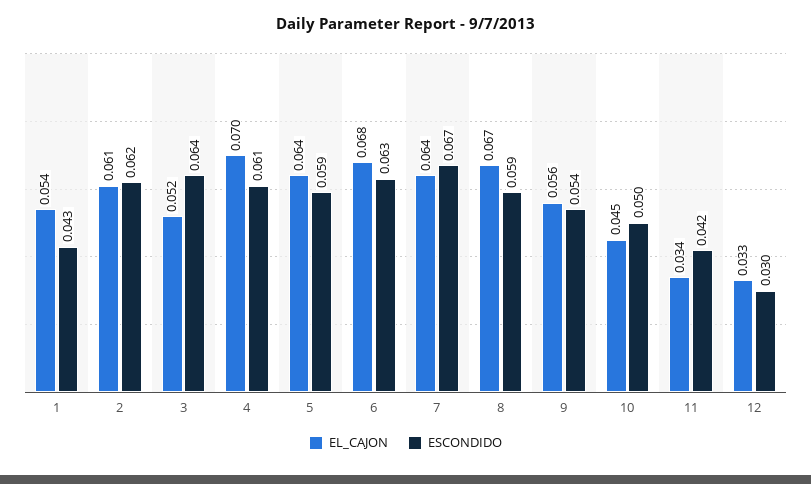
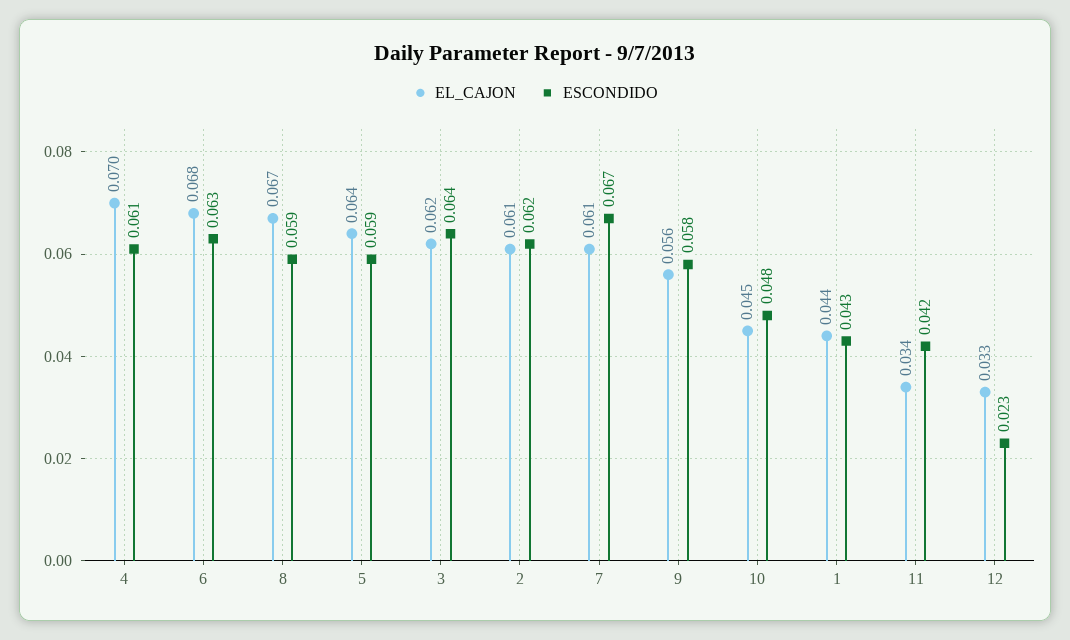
EL_CAJON, 1: 0.054 -> 0.044
EL_CAJON, 3: 0.052 -> 0.062
EL_CAJON, 7: 0.064 -> 0.061
ESCONDIDO, 9: 0.054 -> 0.058
ESCONDIDO, 10: 0.05 -> 0.048
ESCONDIDO, 12: 0.03 -> 0.023

